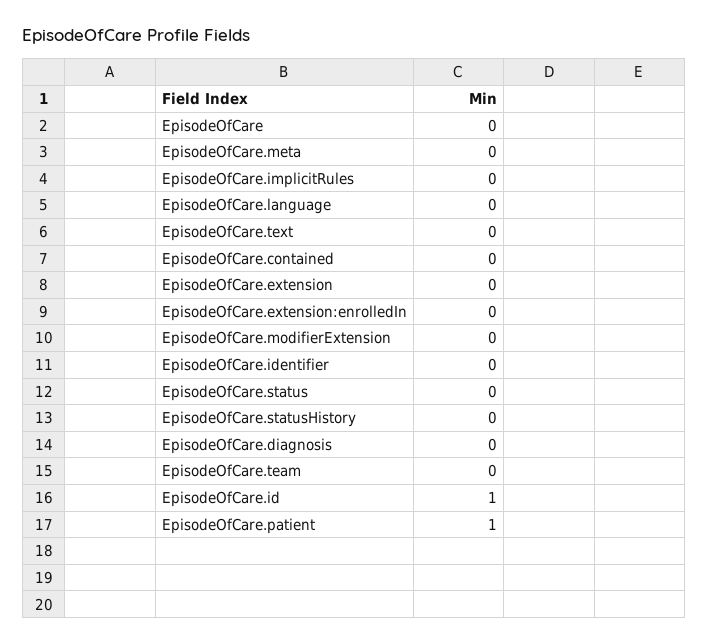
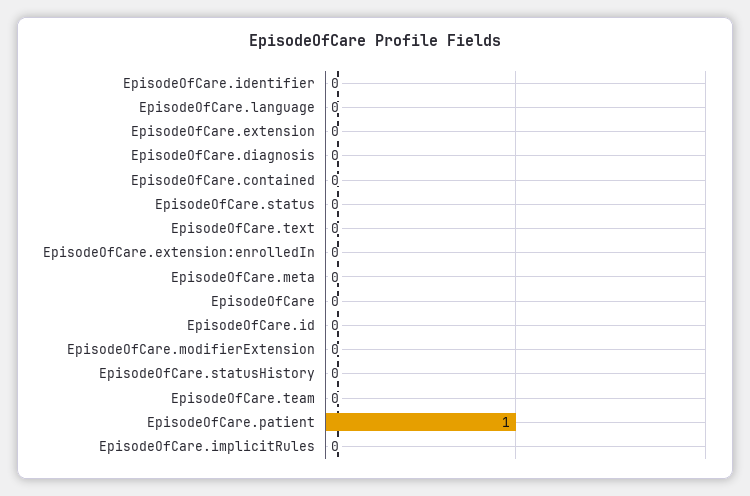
EpisodeOfCare.id: 1 -> 0

